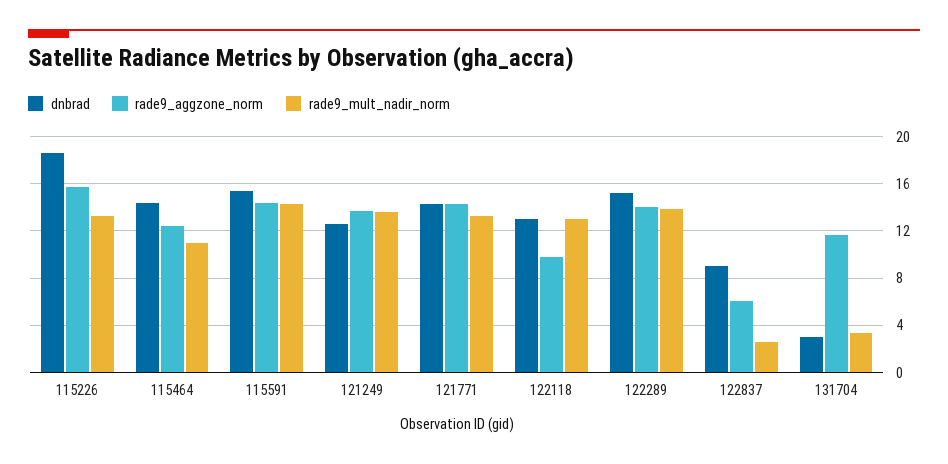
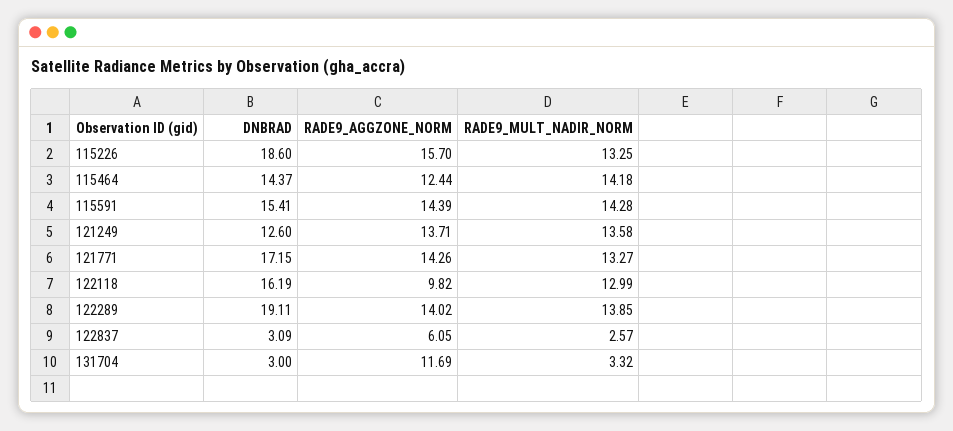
rade9_mult_nadir_norm, 115464: 11 -> 14.18
dnbrad, 121771: 14 -> 17.15
dnbrad, 122118: 13 -> 16.19
dnbrad, 122289: 15 -> 19.11
dnbrad, 122837: 9 -> 3.09

